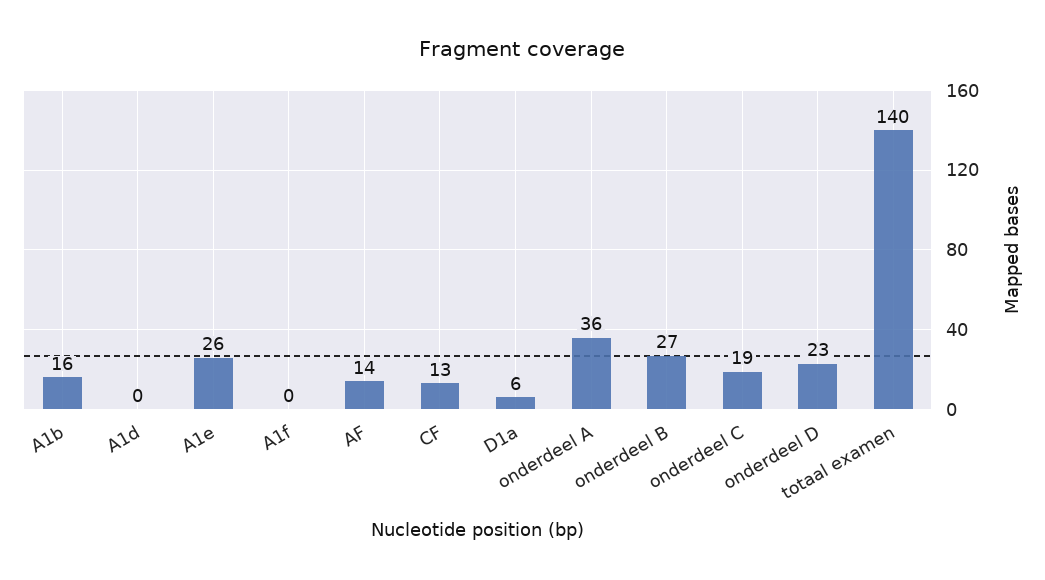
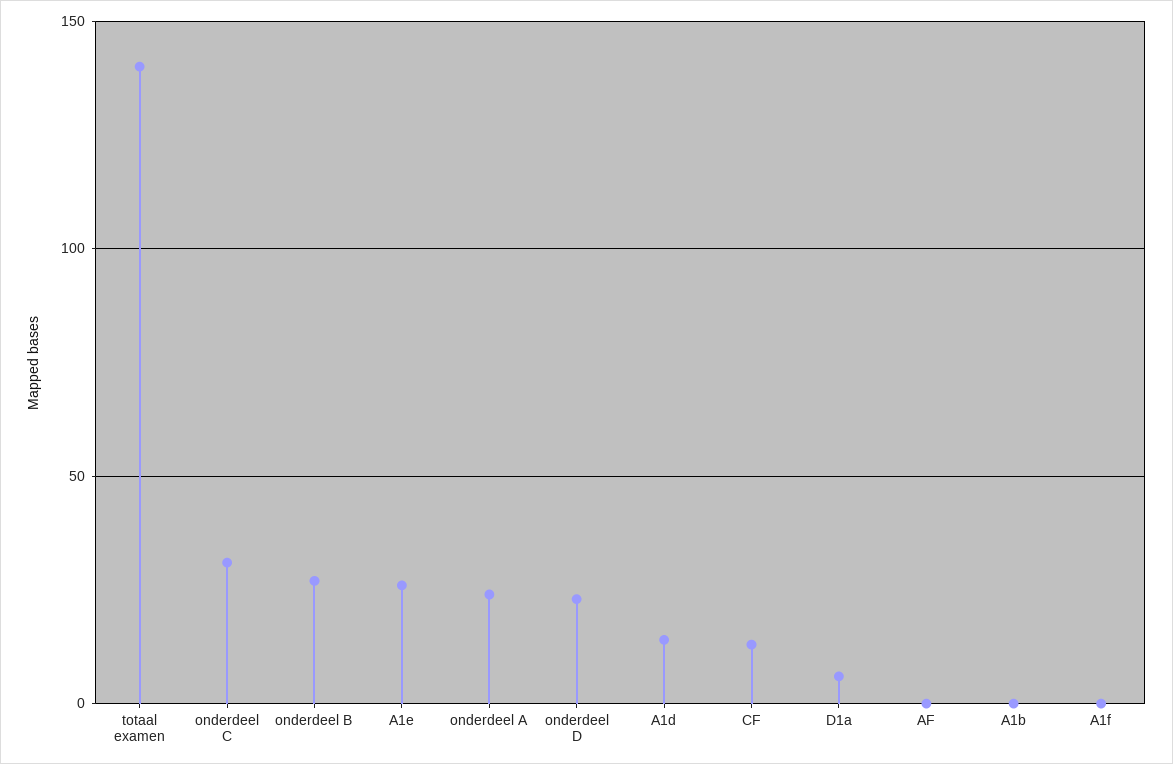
A1b: 16 -> 0
A1d: 0 -> 15
AF: 14 -> 0
onderdeel A: 36 -> 25
onderdeel C: 19 -> 30

